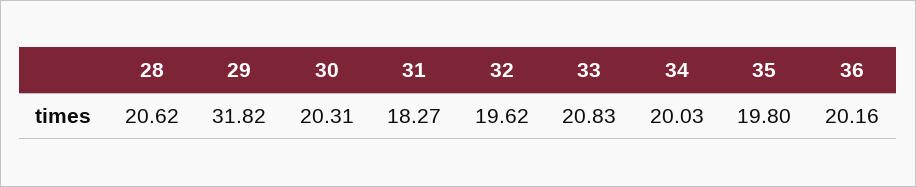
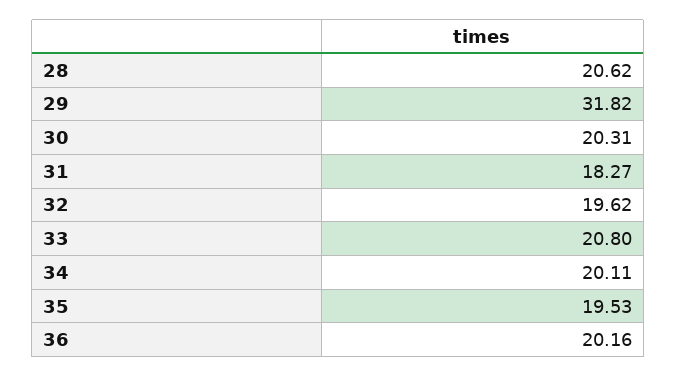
33: 20.83 -> 20.8
34: 20.03 -> 20.11
35: 19.8 -> 19.53

